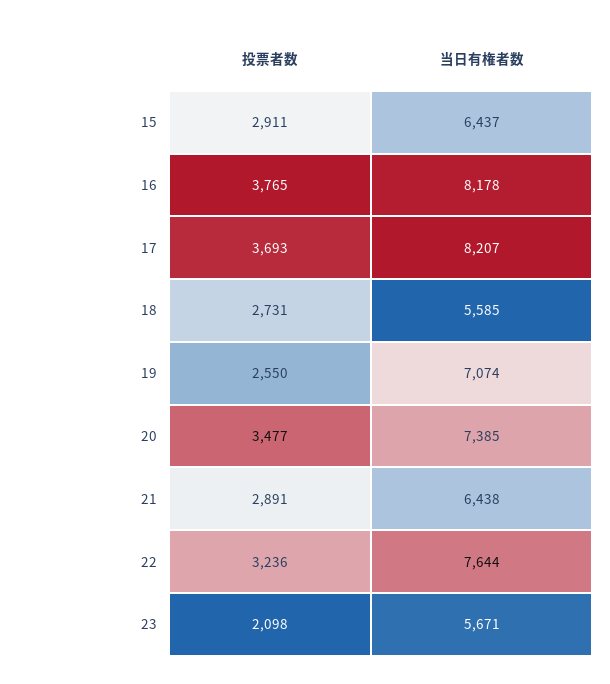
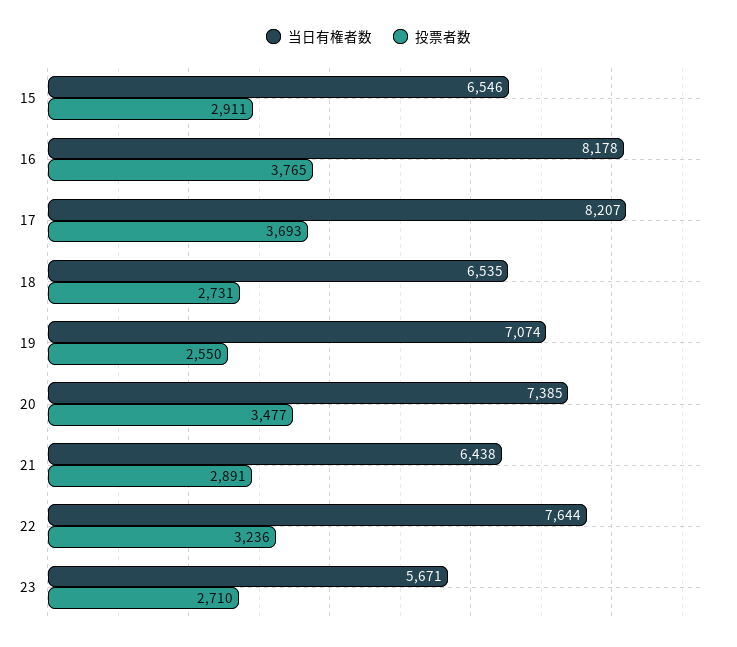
当日有権者数, 15: 6437 -> 6546
当日有権者数, 18: 5585 -> 6535
投票者数, 23: 2098 -> 2710

